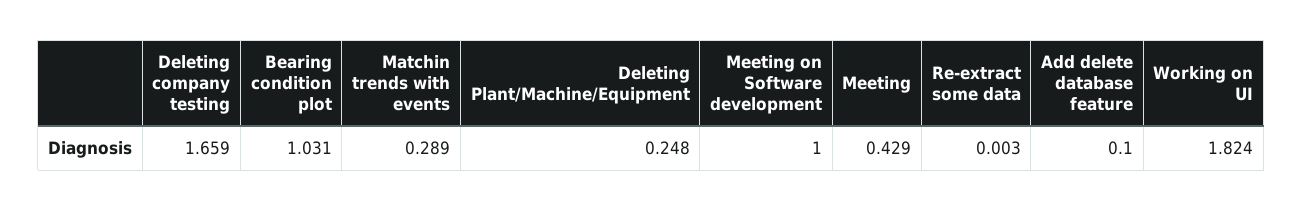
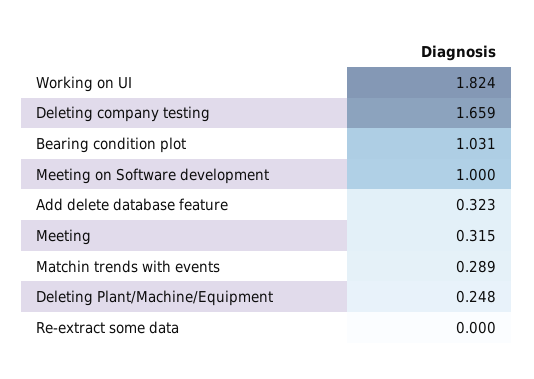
Meeting: 0.429 -> 0.315
Re-extract some data: 0.003 -> 0
Add delete database feature: 0.1 -> 0.323

